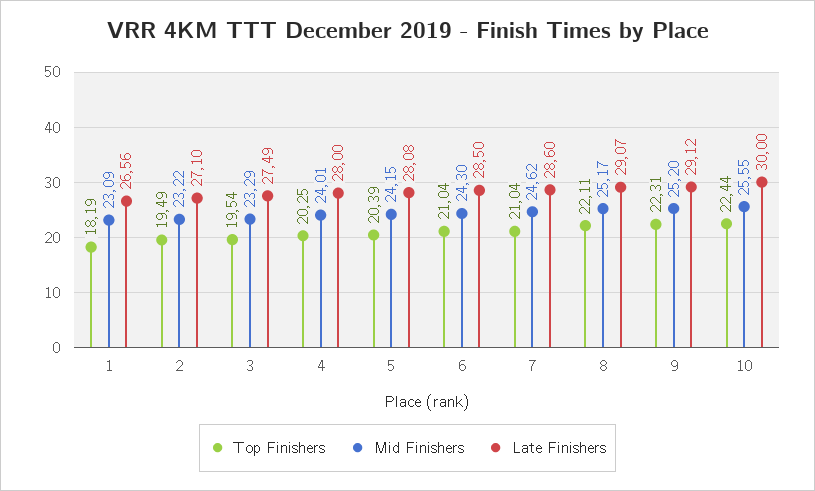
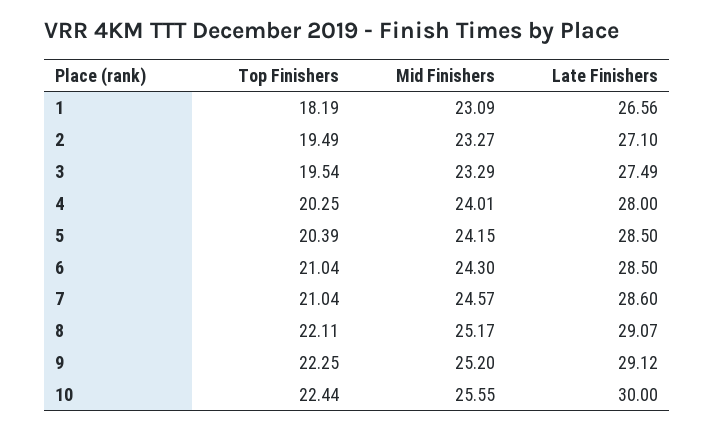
Mid Finishers, 2: 23.22 -> 23.27
Late Finishers, 5: 28.08 -> 28.5
Mid Finishers, 7: 24.62 -> 24.57
Top Finishers, 9: 22.31 -> 22.25

